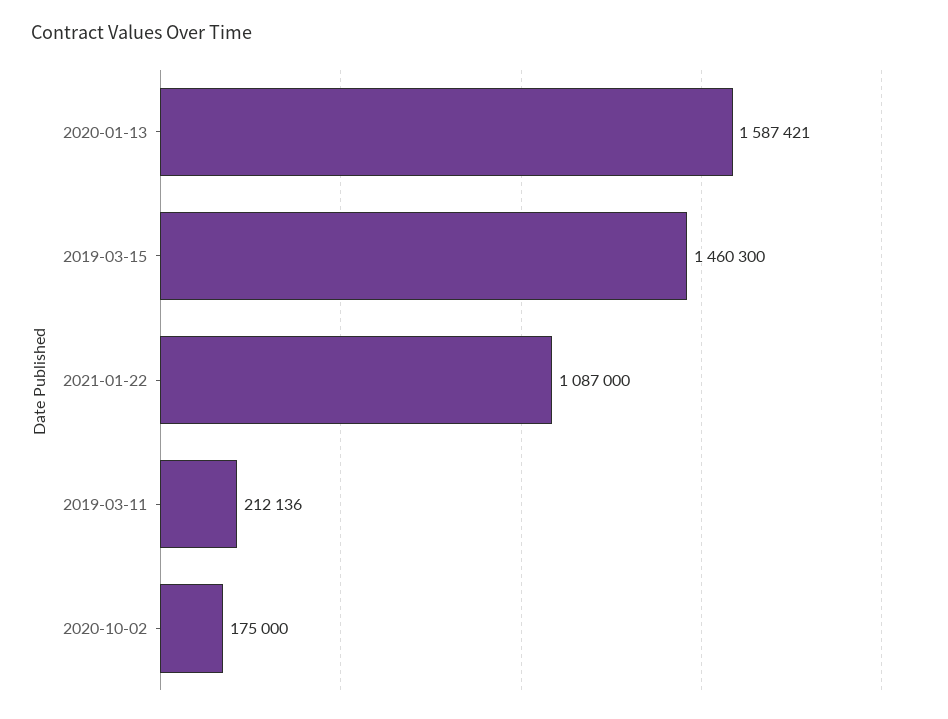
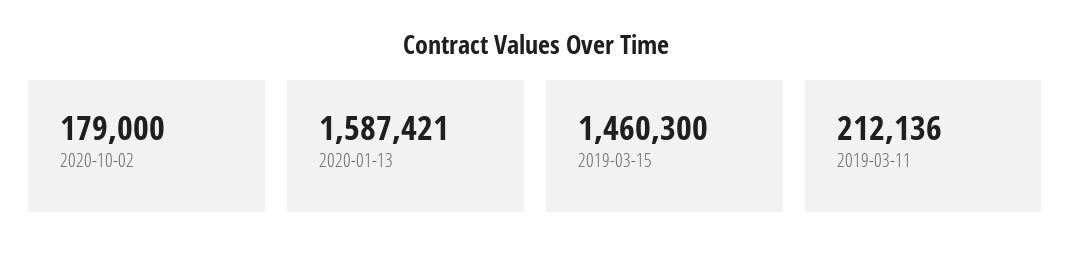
2021-01-22: 1087000 -> none
2020-10-02: 175000 -> 179000

